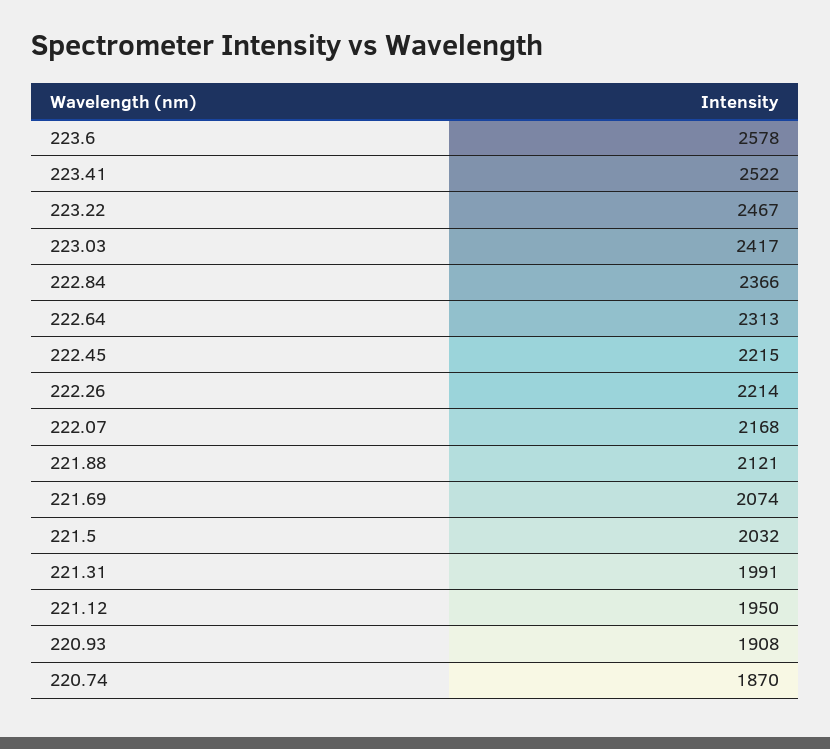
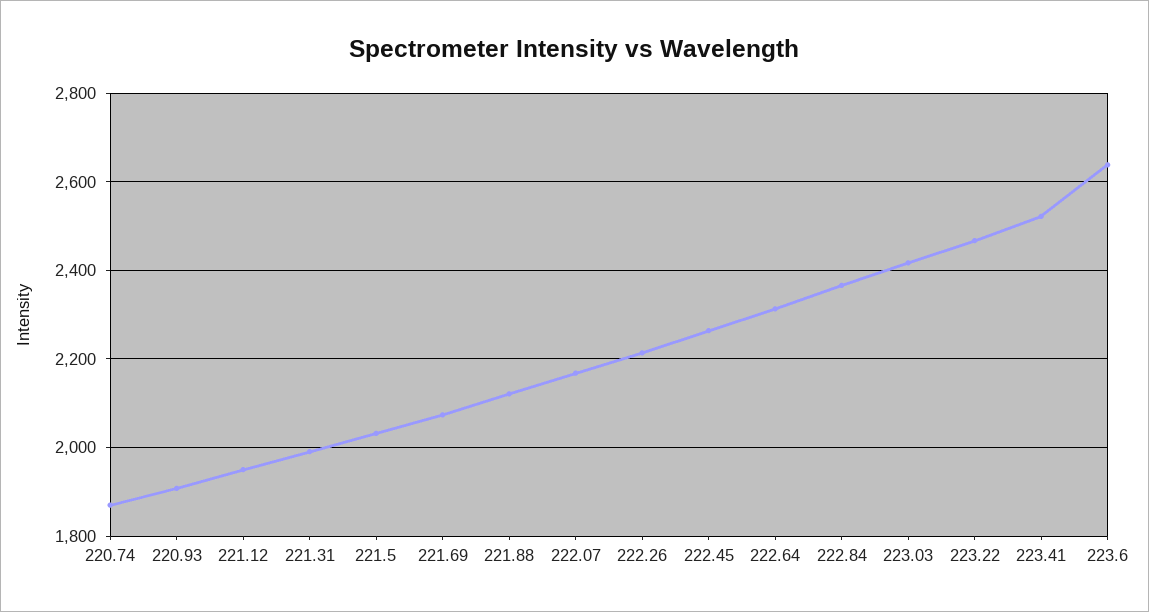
223.6: 2578 -> 2640
222.45: 2215 -> 2260

